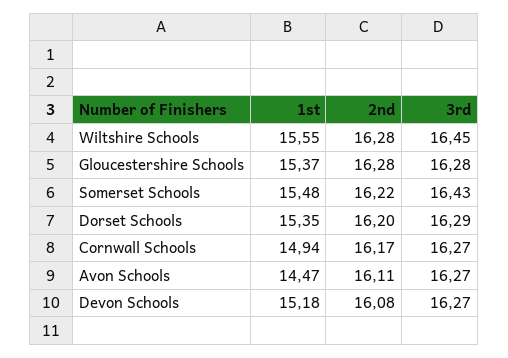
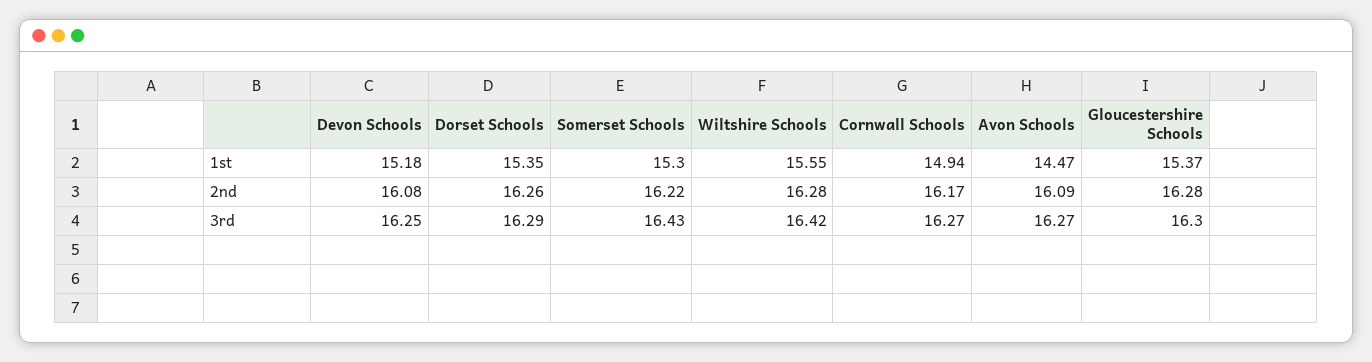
3rd, Wiltshire Schools: 16.45 -> 16.42
3rd, Gloucestershire Schools: 16.28 -> 16.3
1st, Somerset Schools: 15.48 -> 15.3
2nd, Dorset Schools: 16.2 -> 16.26
2nd, Avon Schools: 16.11 -> 16.09
3rd, Devon Schools: 16.27 -> 16.25

